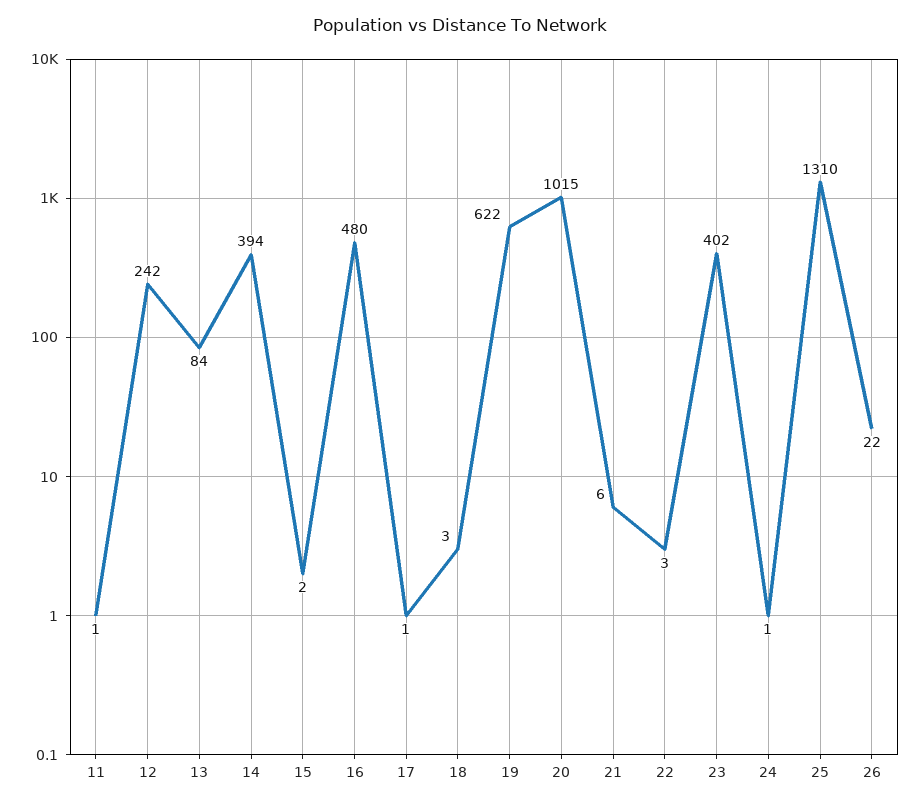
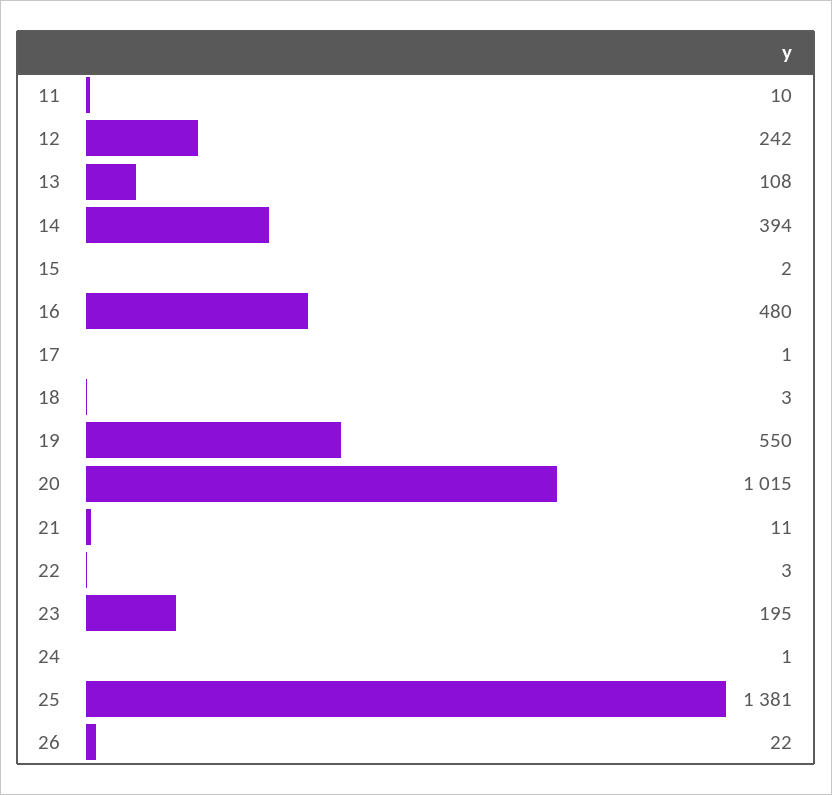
11: 1 -> 10
13: 84 -> 108
19: 622 -> 550
21: 6 -> 11
23: 402 -> 195
25: 1310 -> 1381

